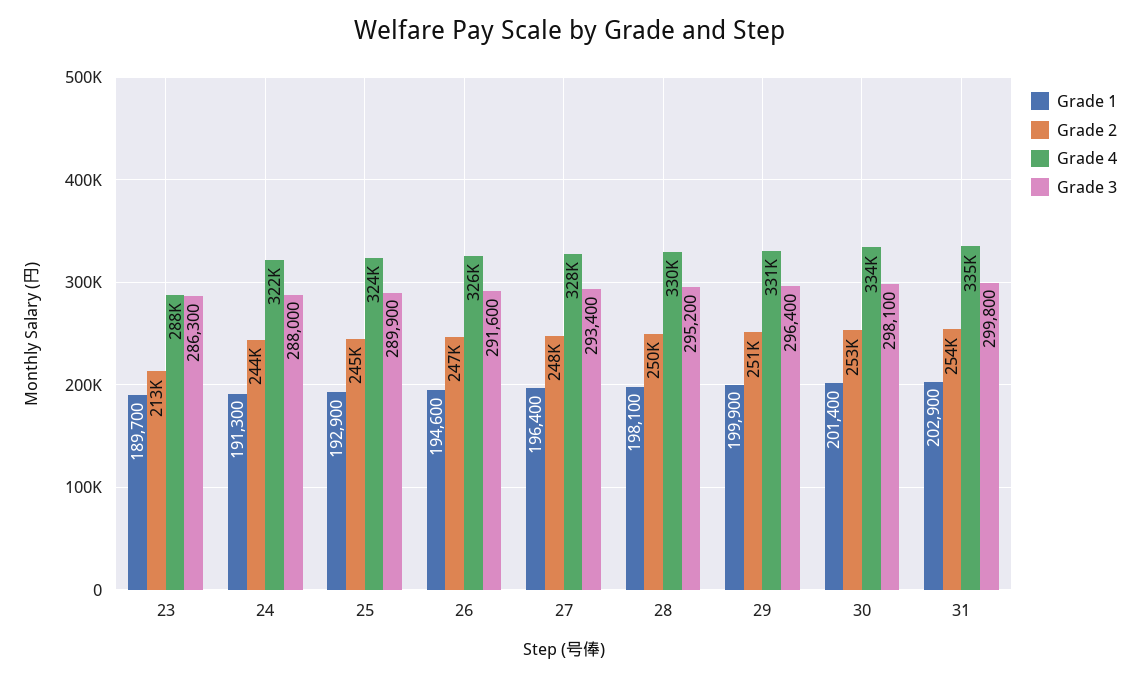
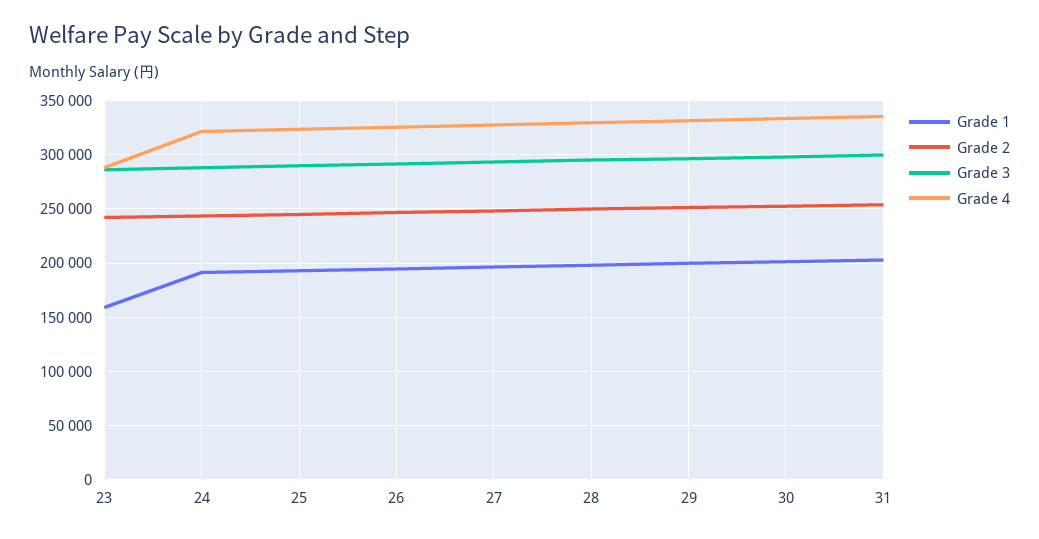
Grade 1, 23: 189700 -> 160000
Grade 2, 23: 213000 -> 240000

